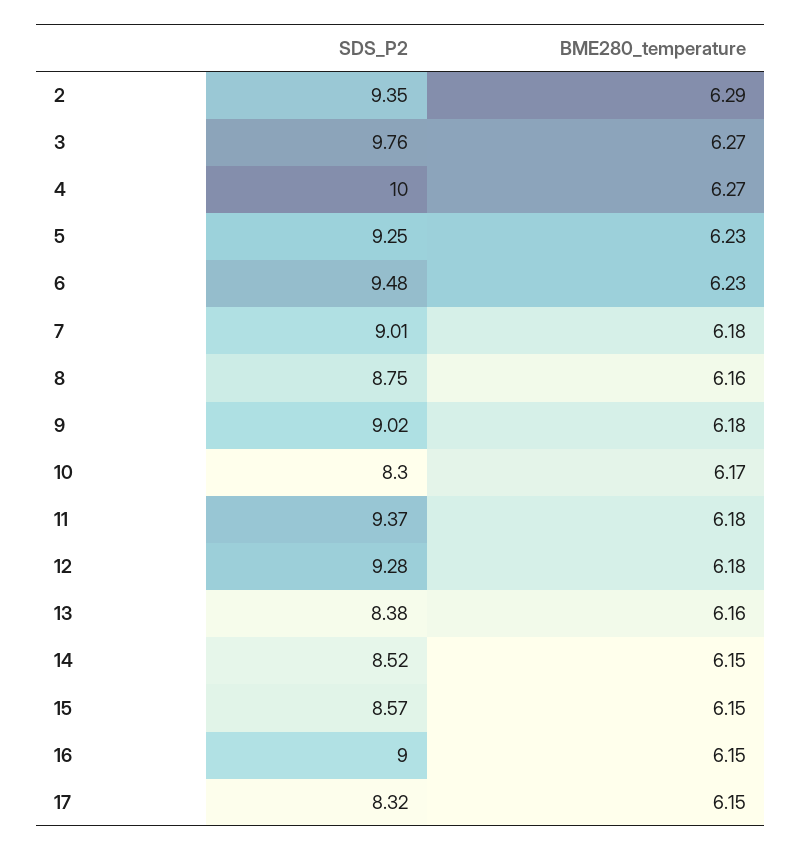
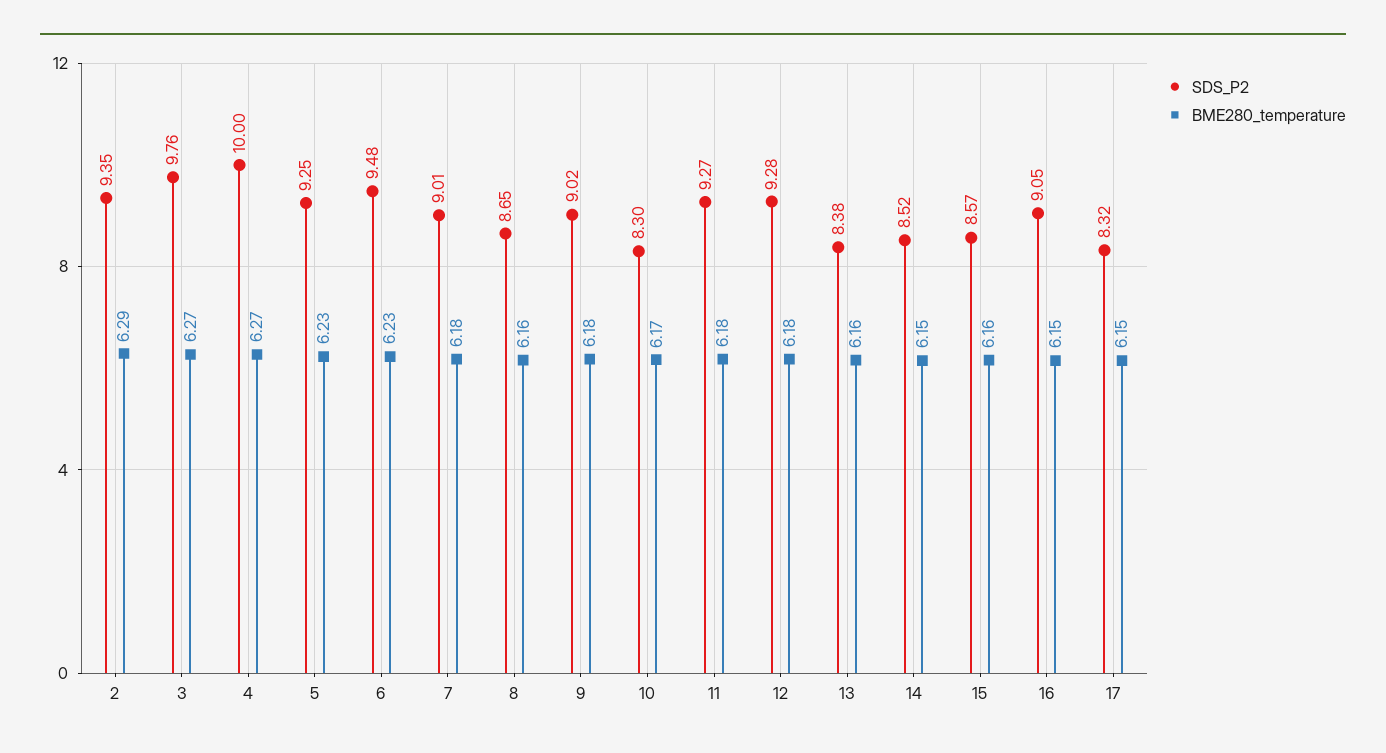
SDS_P2, 8: 8.75 -> 8.65
SDS_P2, 11: 9.37 -> 9.27
BME280_temperature, 15: 6.15 -> 6.16
SDS_P2, 16: 9 -> 9.05

